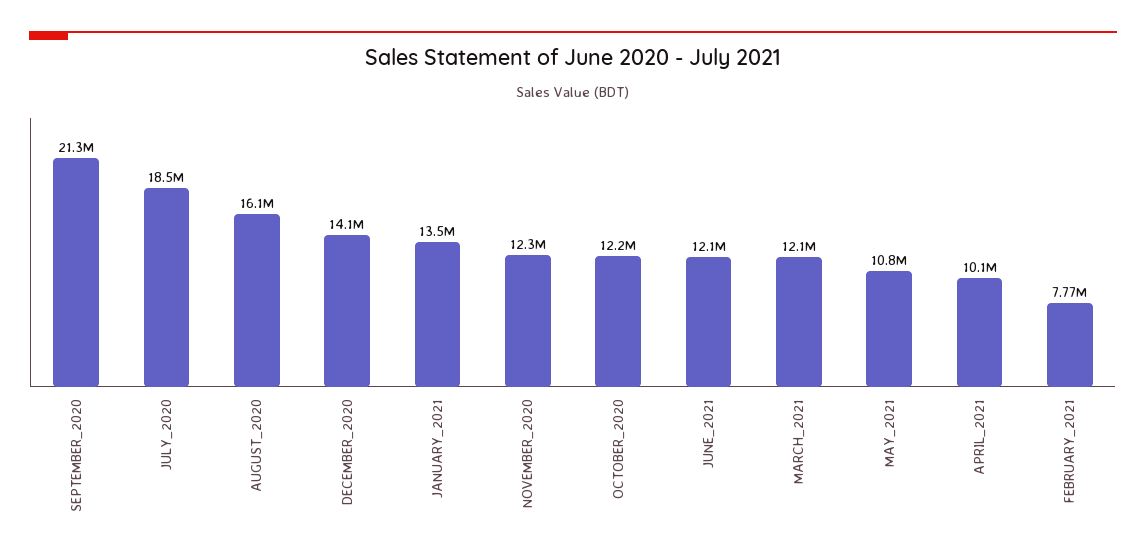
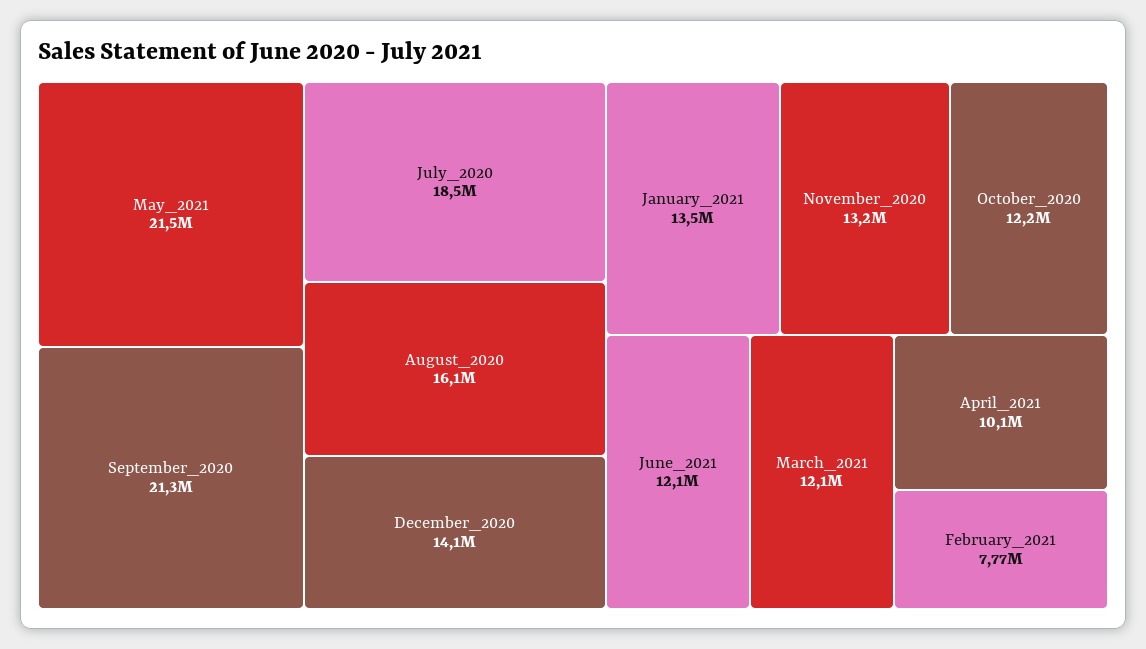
NOVEMBER_2020: 12300000 -> 13200000
MAY_2021: 10800000 -> 21500000

